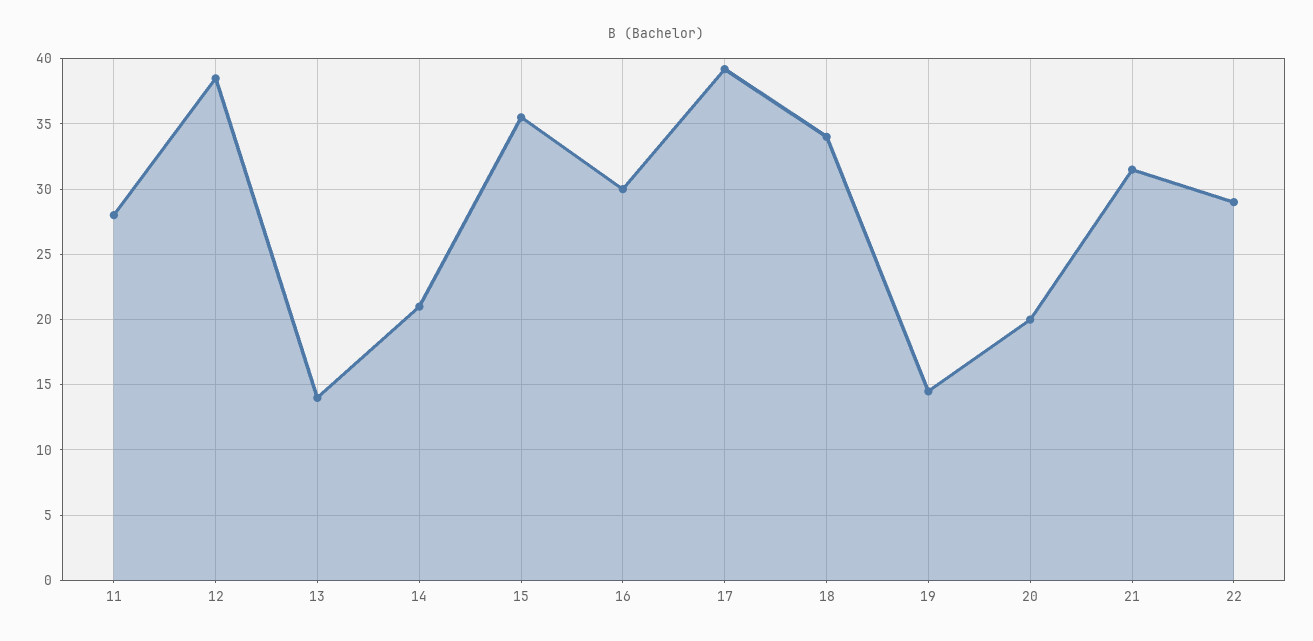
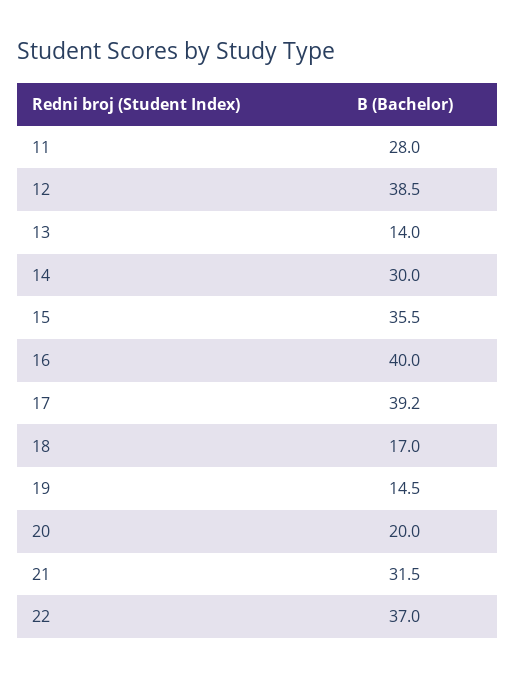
14: 21 -> 30
16: 30 -> 40
18: 34 -> 17
22: 29 -> 37

